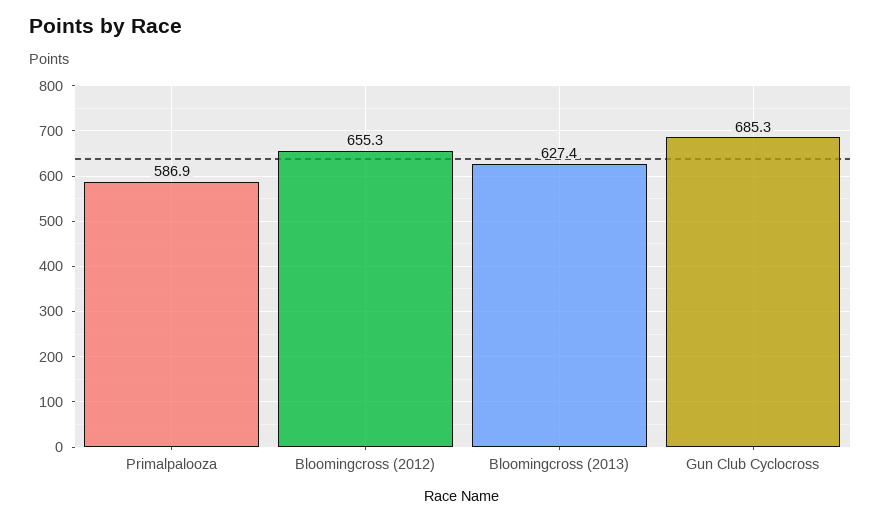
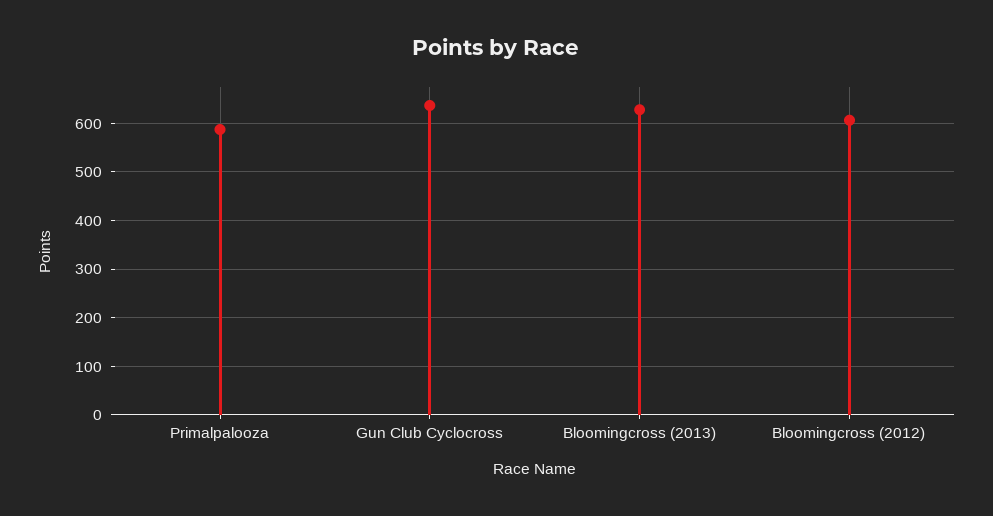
Bloomingcross (2012): 655.3 -> 600
Gun Club Cyclocross: 685.3 -> 640

